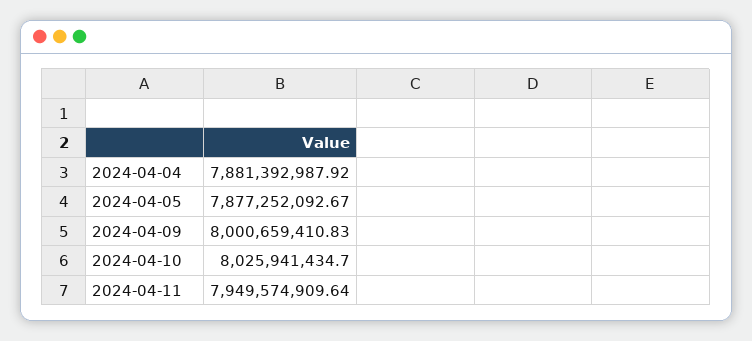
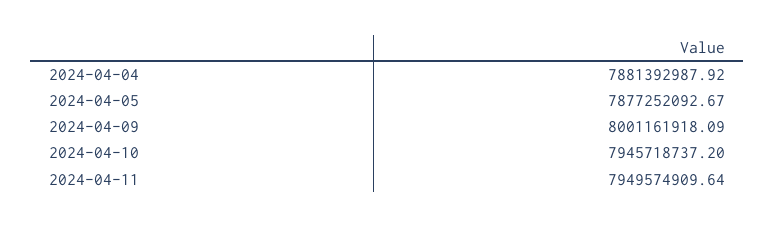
2024-04-09: 8000659410.83 -> 8001161918.09
2024-04-10: 8025941434.7 -> 7945718737.2

